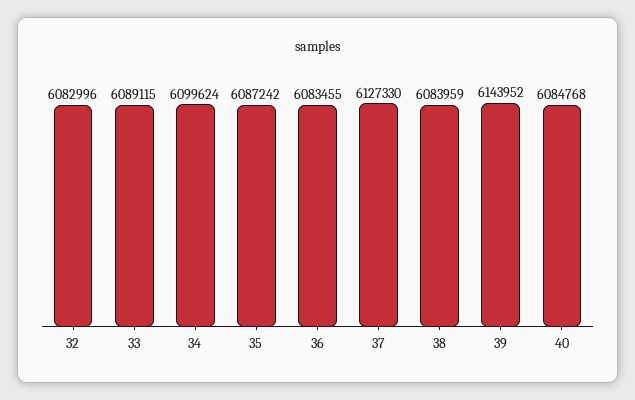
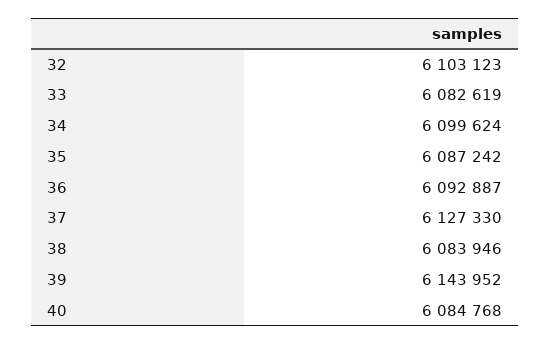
32: 6082996 -> 6103123
33: 6089115 -> 6082619
36: 6083455 -> 6092887
38: 6083959 -> 6083946

